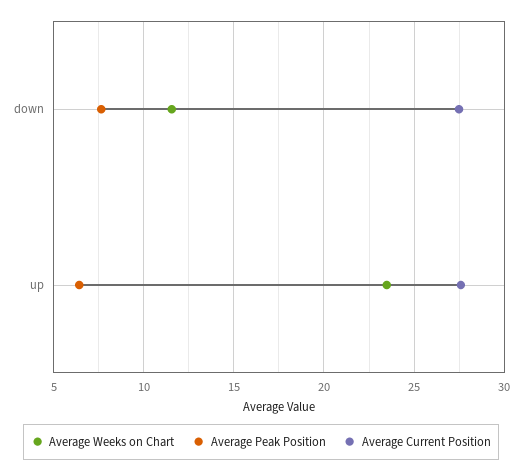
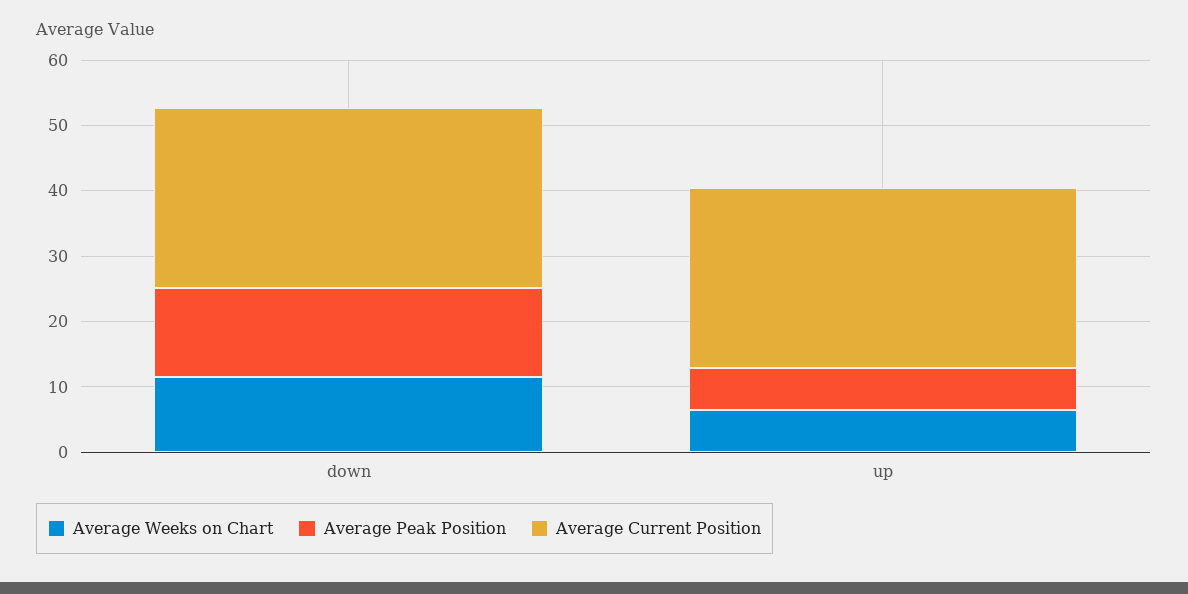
Average Peak Position, down: 7.5 -> 14
Average Weeks on Chart, up: 23.5 -> 6

